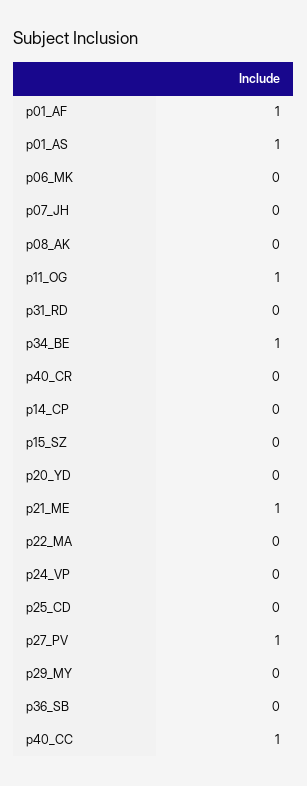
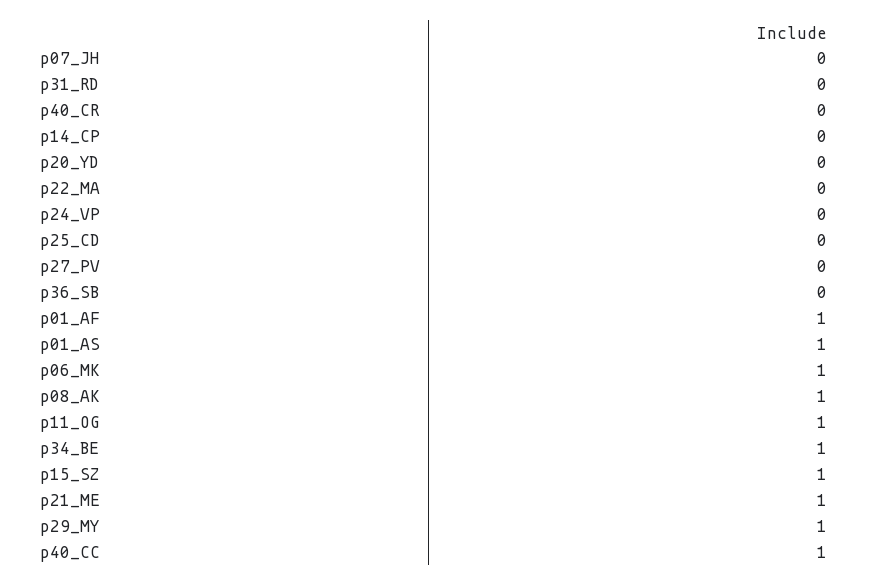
p06_MK: 0 -> 1
p08_AK: 0 -> 1
p15_SZ: 0 -> 1
p27_PV: 1 -> 0
p29_MY: 0 -> 1

